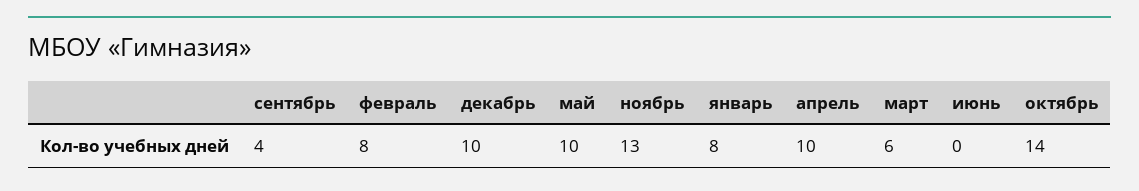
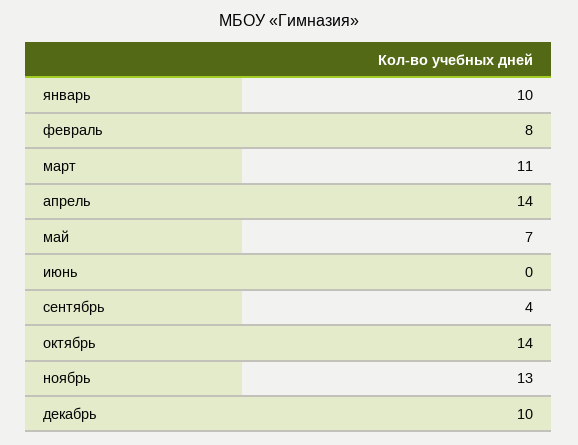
май: 10 -> 7
январь: 8 -> 10
апрель: 10 -> 14
март: 6 -> 11

